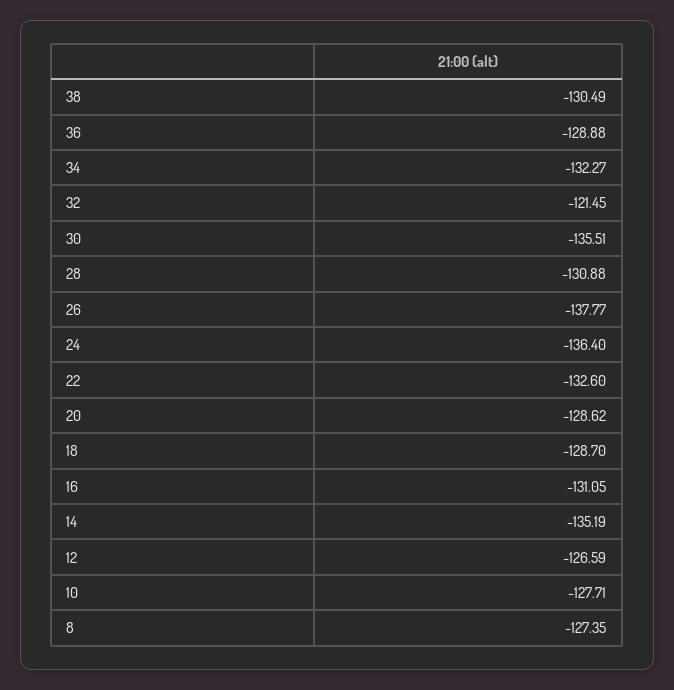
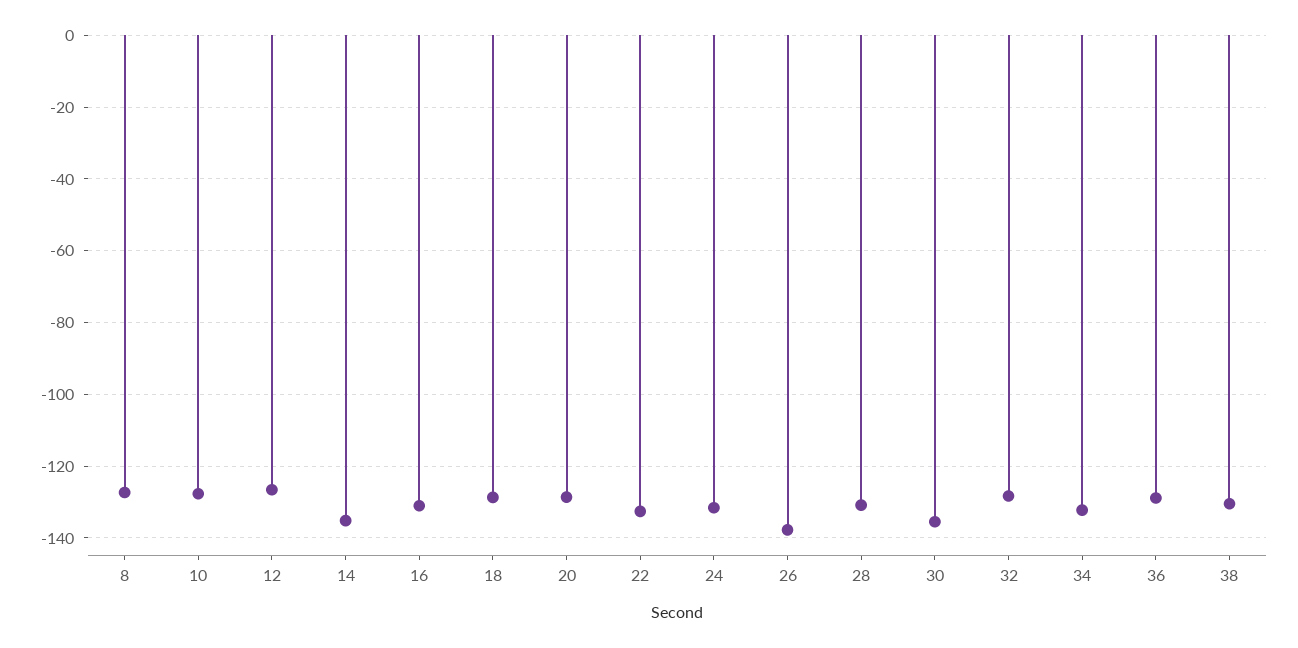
32: -121.45 -> -128
24: -136.4 -> -132

